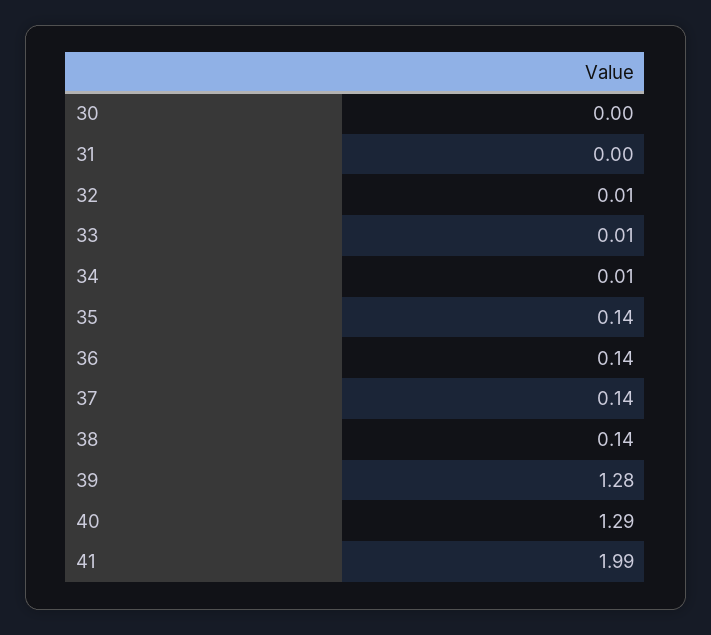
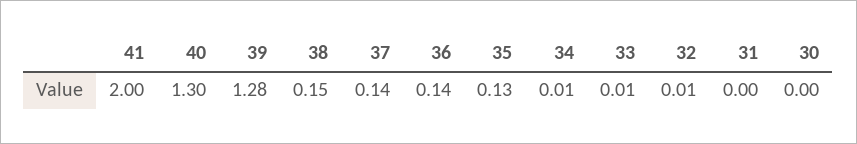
35: 0.14 -> 0.13
38: 0.14 -> 0.15
40: 1.29 -> 1.3
41: 1.99 -> 2

